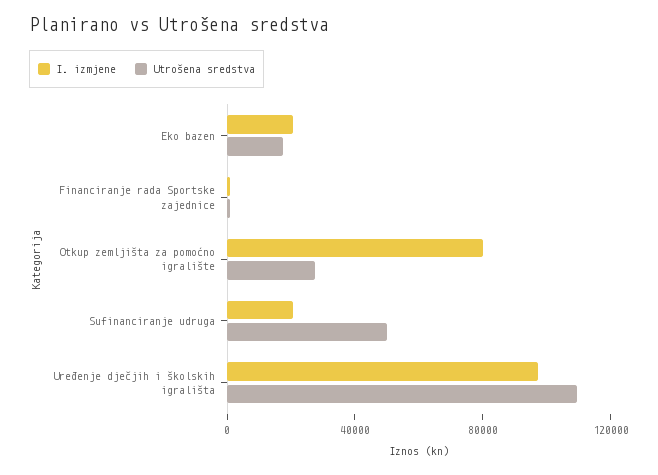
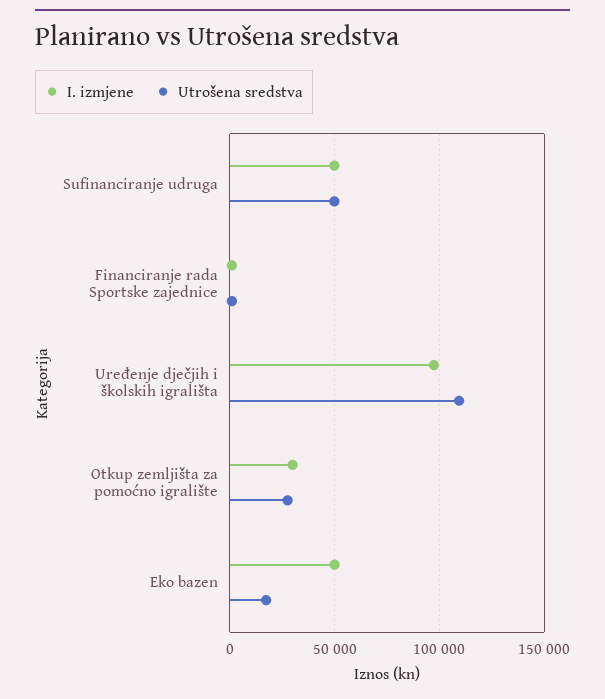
I. izmjene, Eko bazen: 20000 -> 50000
I. izmjene, Otkup zemljišta za pomoćno igralište: 80000 -> 30000
I. izmjene, Sufinanciranje udruga: 20000 -> 50000

